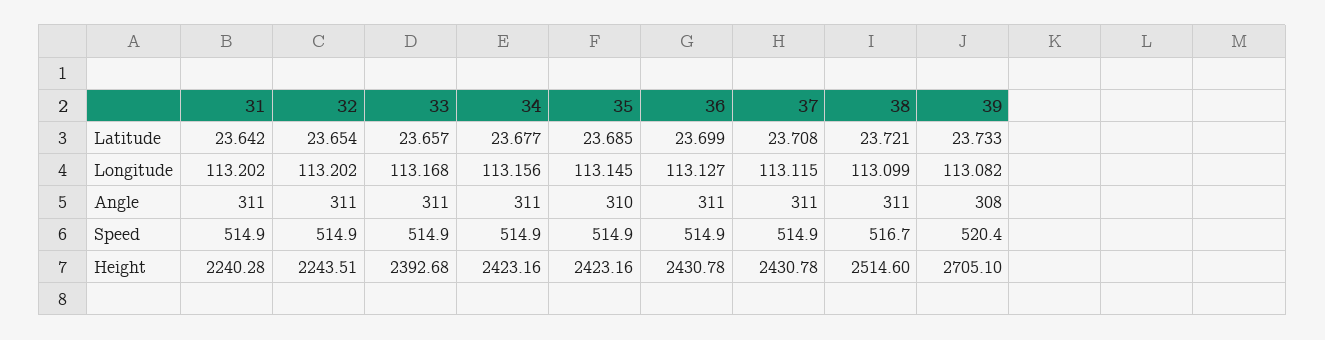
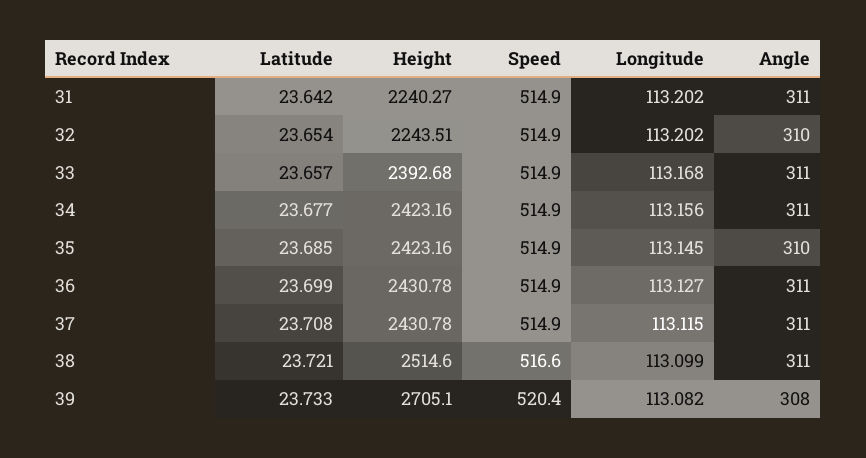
32, Angle: 311 -> 310
38, Speed: 516.7 -> 516.6
31, Height: 2240.28 -> 2240.27

